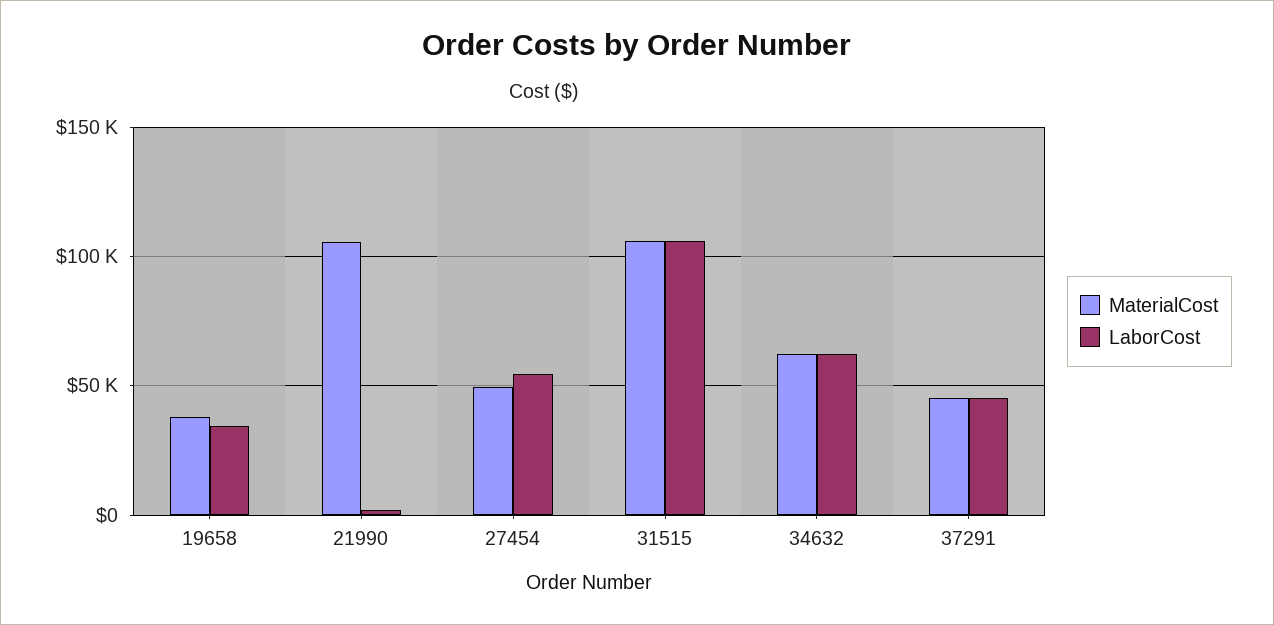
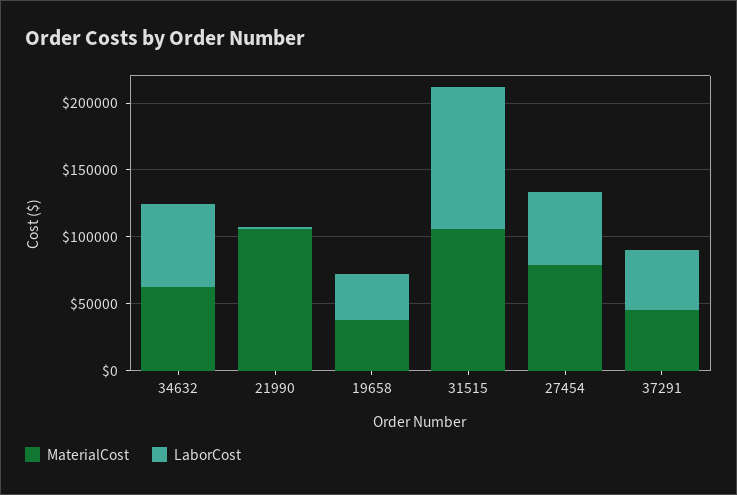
MaterialCost, 27454: 50000 -> 80000

